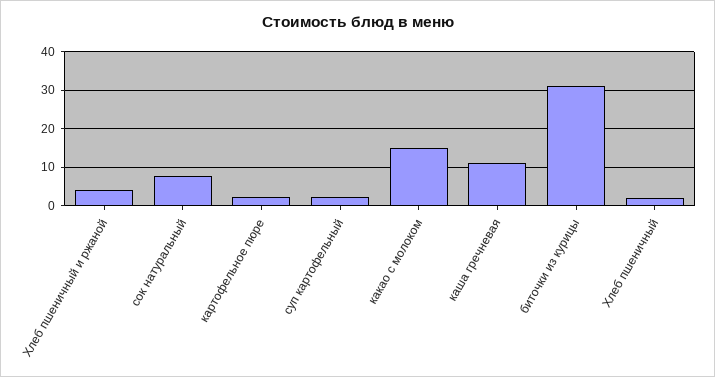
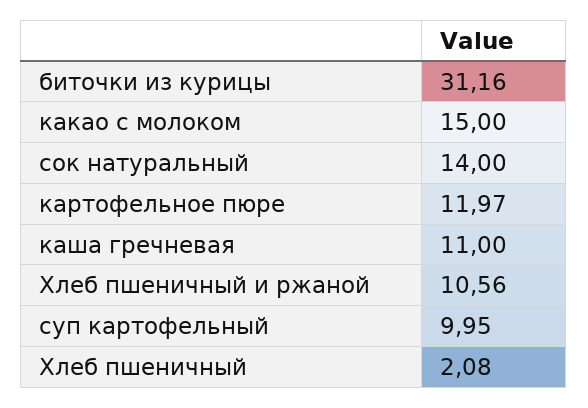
Хлеб пшеничный и ржаной: 4 -> 10.56
сок натуральный: 8 -> 14
картофельное пюре: 2 -> 11.97
суп картофельный: 2 -> 9.95

